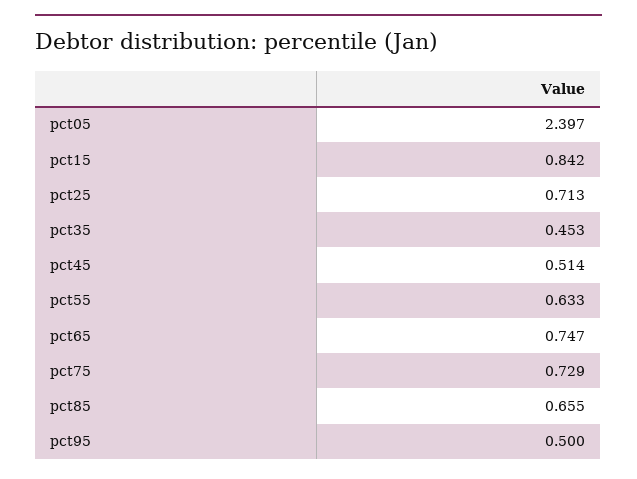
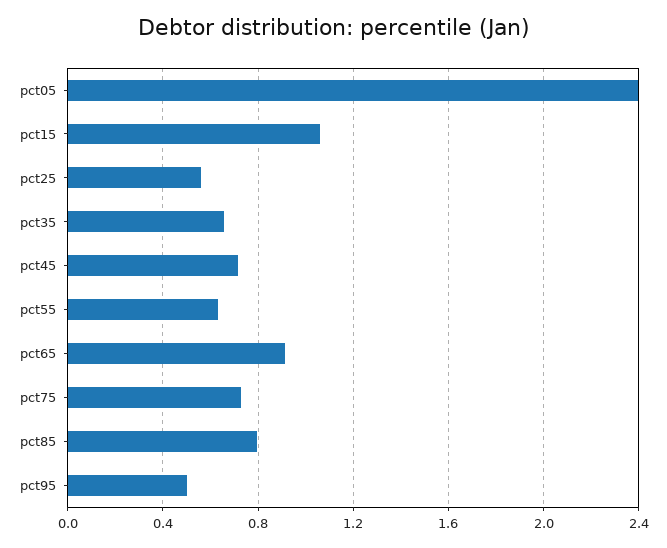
pct15: 0.842 -> 1.05
pct25: 0.713 -> 0.55
pct35: 0.453 -> 0.65
pct45: 0.514 -> 0.7
pct65: 0.747 -> 0.9
pct85: 0.655 -> 0.8

